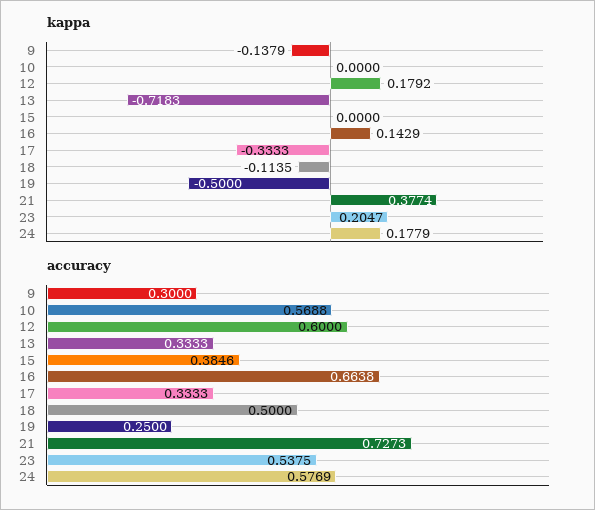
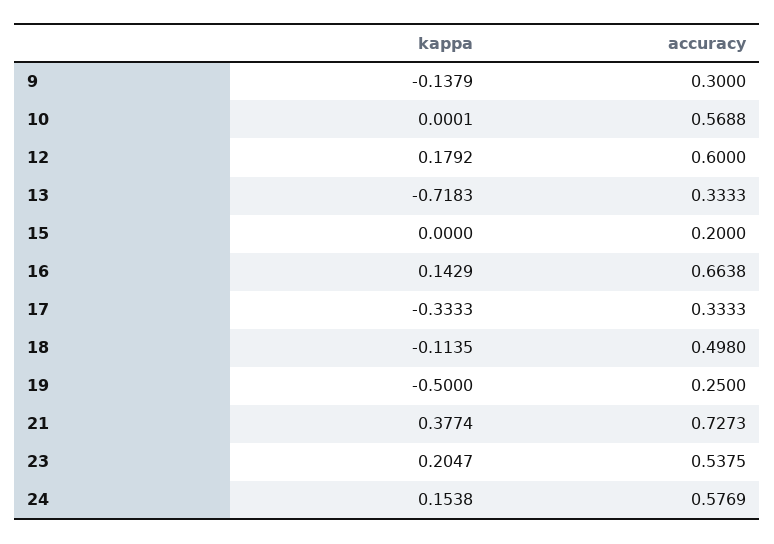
kappa, 10: 0 -> 0.0001
kappa, 24: 0.1779 -> 0.1538
accuracy, 15: 0.3846 -> 0.2
accuracy, 18: 0.5 -> 0.498

